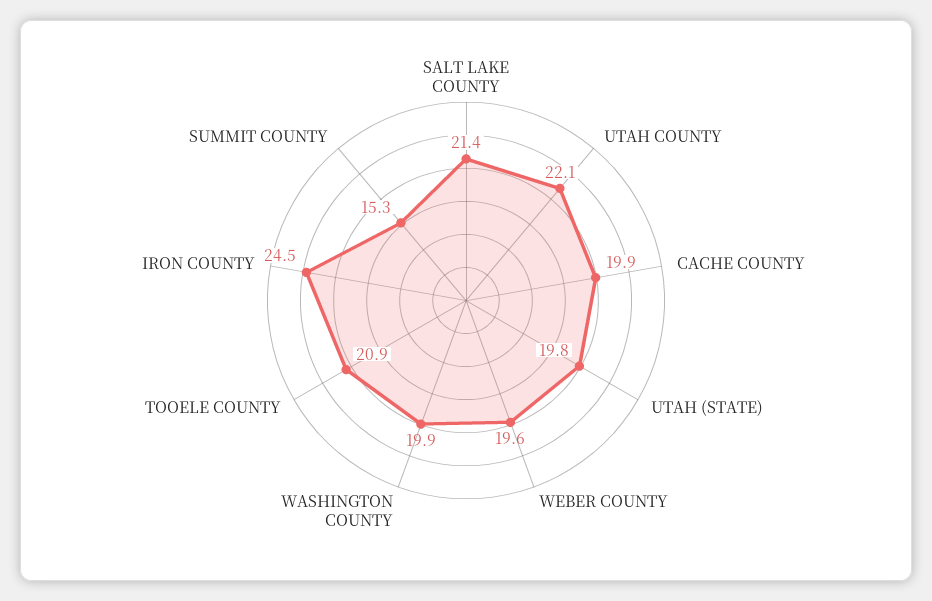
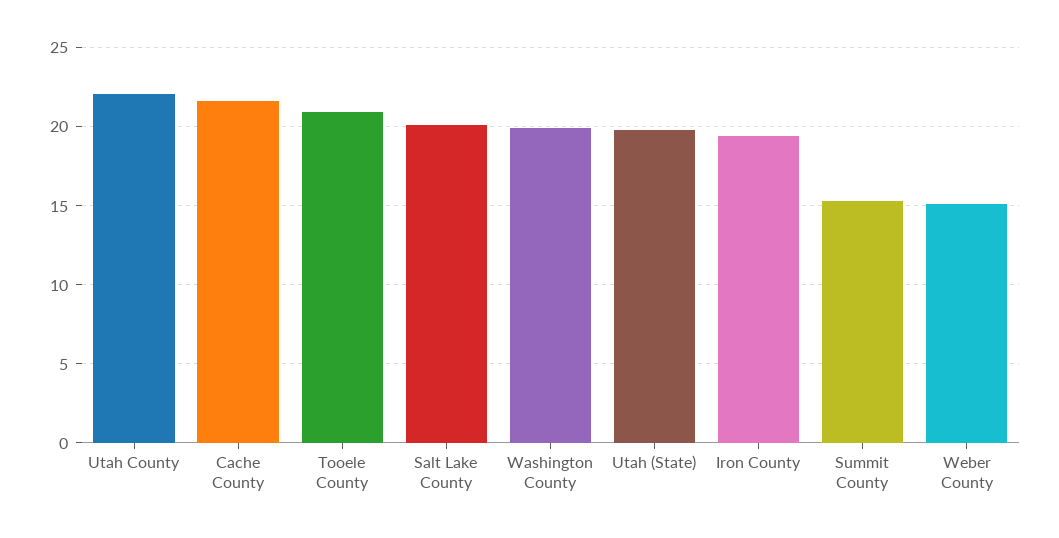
SALT LAKE COUNTY: 21.4 -> 20
CACHE COUNTY: 19.9 -> 21.5
WEBER COUNTY: 19.6 -> 15
IRON COUNTY: 24.5 -> 19.5

